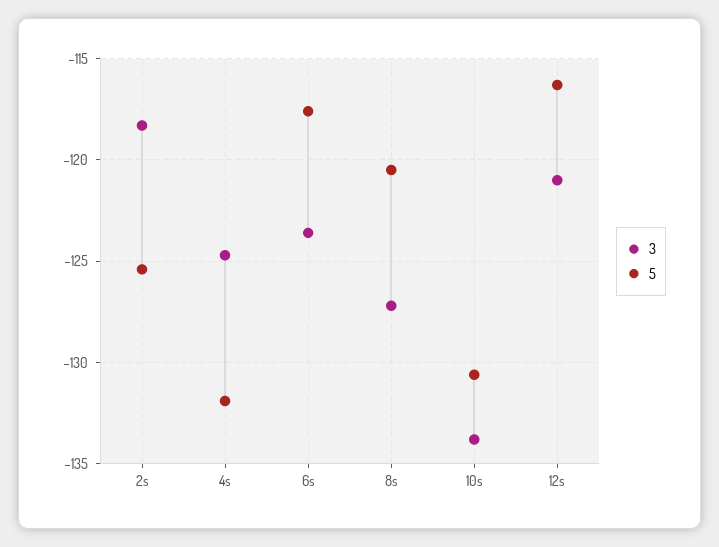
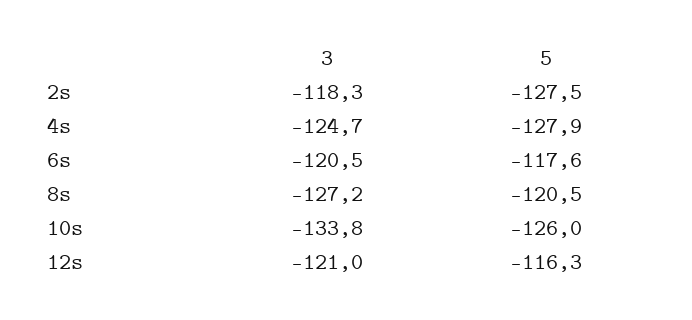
5, 2s: -125.5 -> -127.5
5, 4s: -132 -> -127.9
3, 6s: -123.5 -> -120.5
5, 10s: -130.5 -> -126

